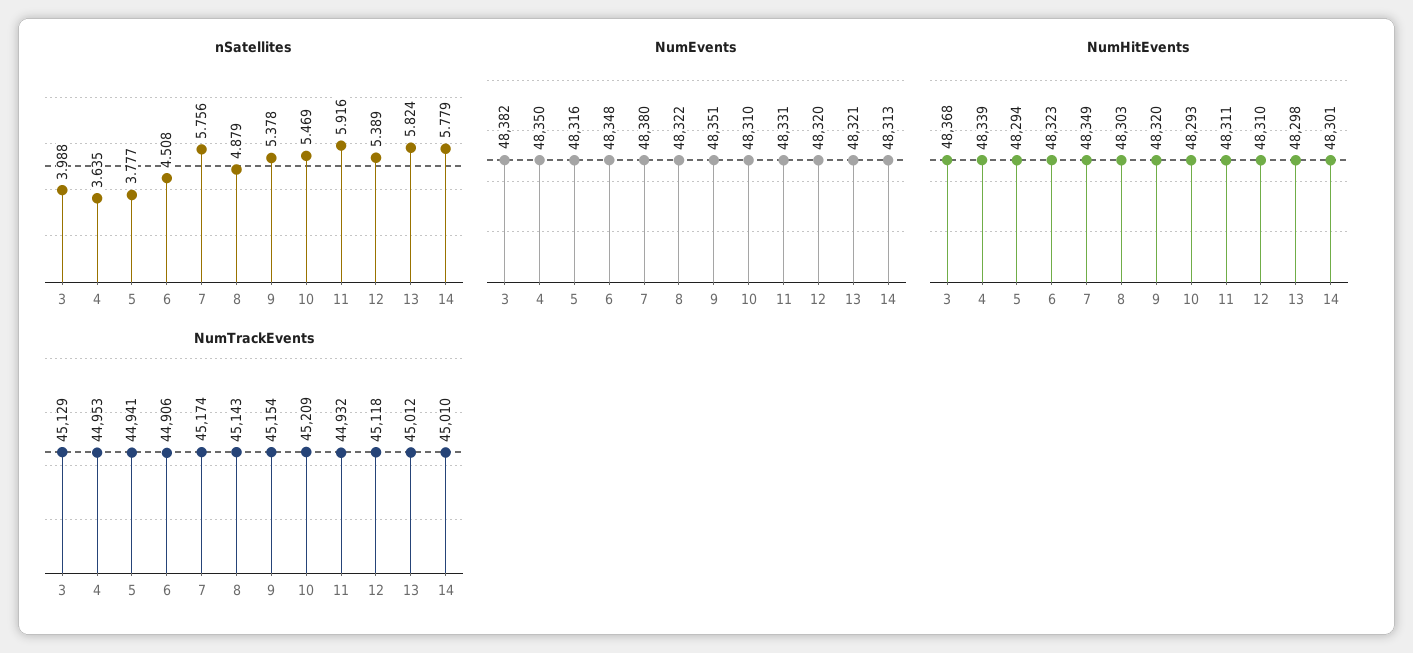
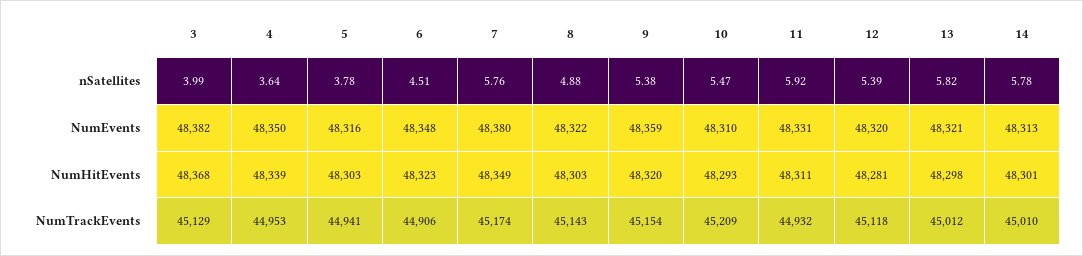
NumEvents, 9: 48351 -> 48359
NumHitEvents, 5: 48294 -> 48303
NumHitEvents, 12: 48310 -> 48281

